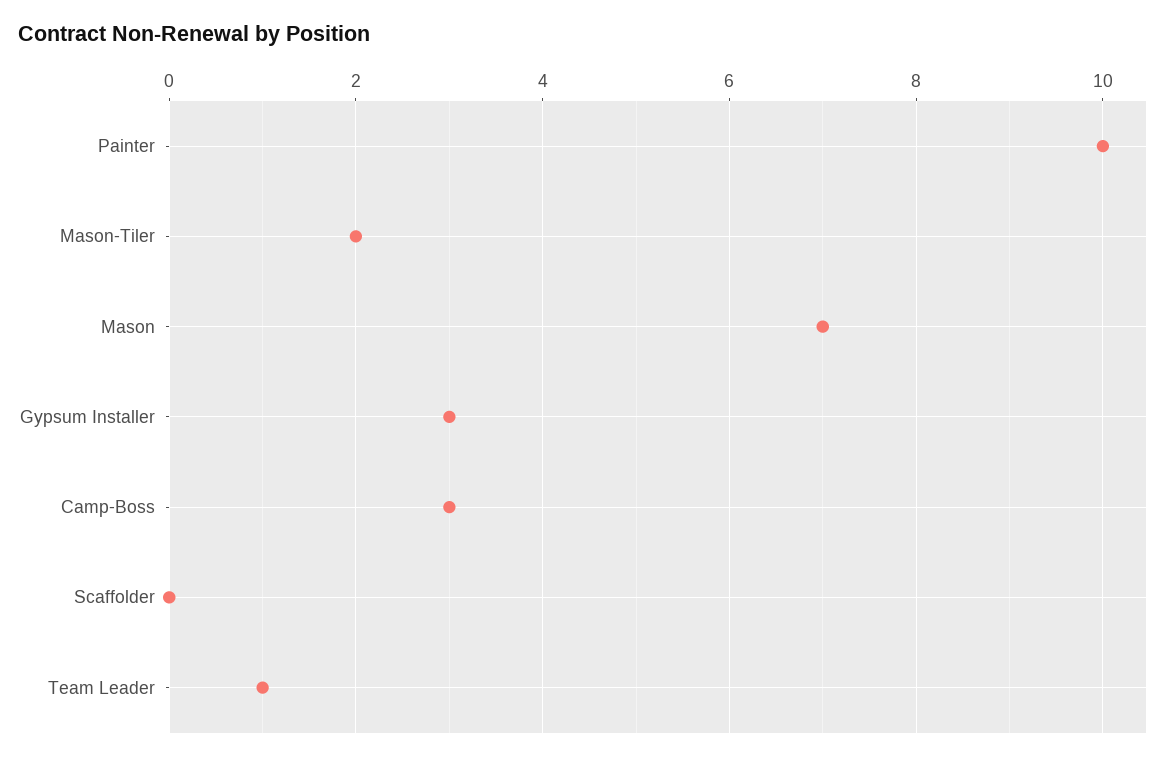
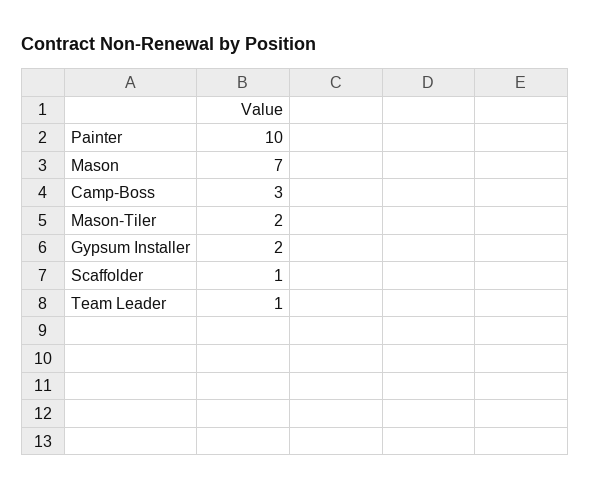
Gypsum Installer: 3 -> 2
Scaffolder: 0 -> 1

